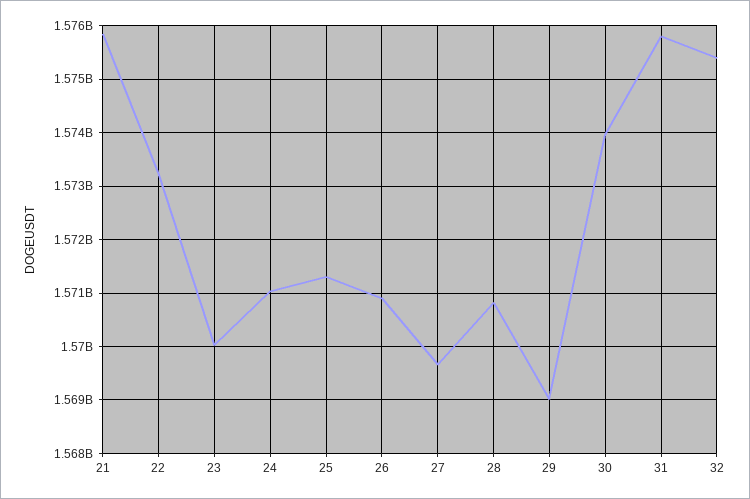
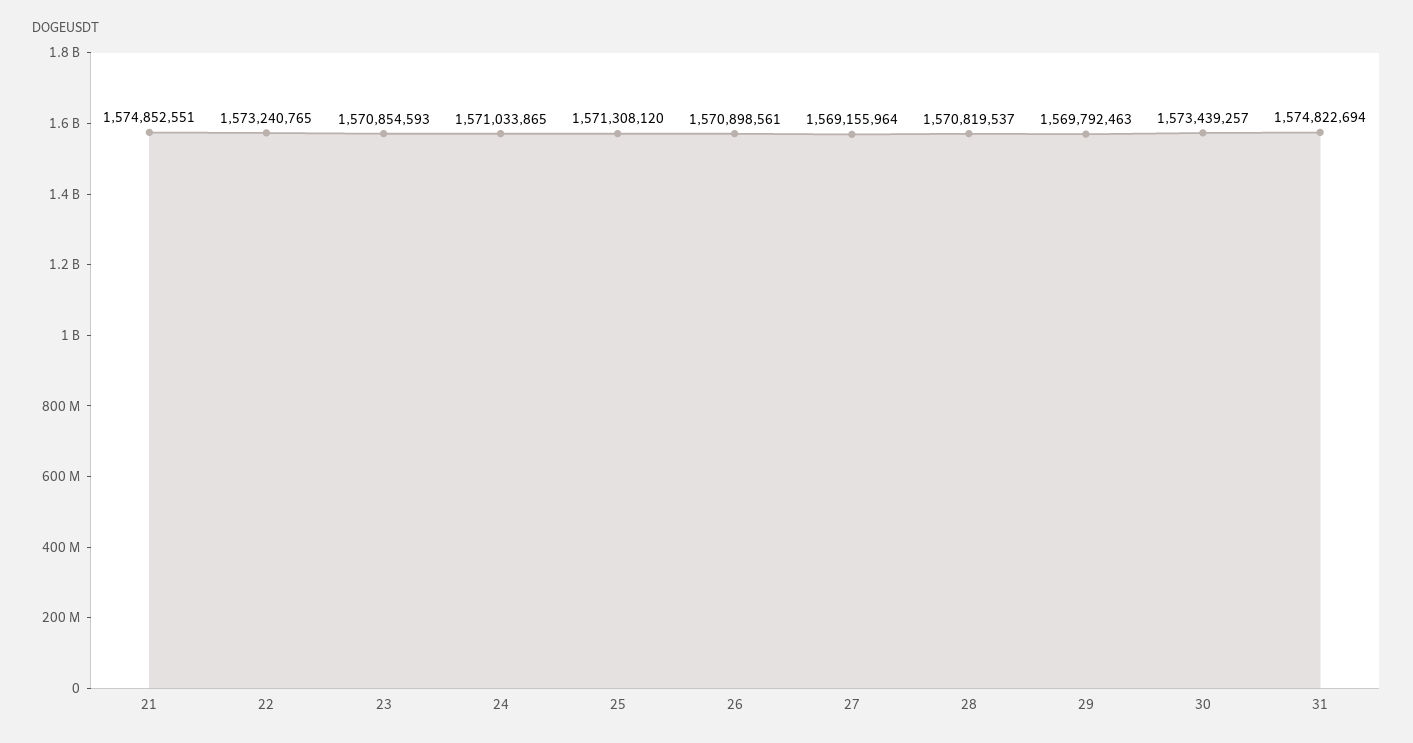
21: 1575800000 -> 1574852551
23: 1570000000 -> 1570854593
27: 1569600000 -> 1569155964
29: 1569000000 -> 1569792463
30: 1574000000 -> 1573439257
31: 1575800000 -> 1574822694
32: 1575400000 -> none

